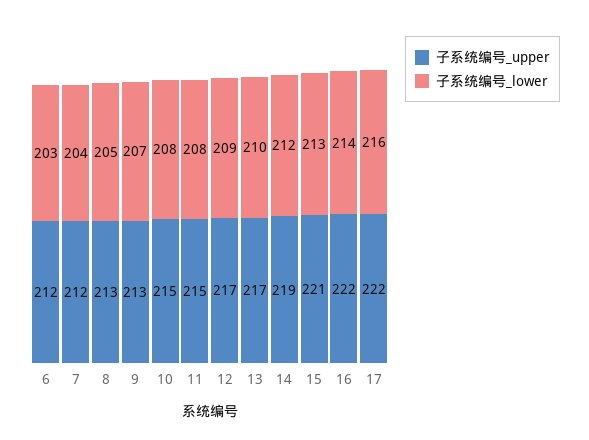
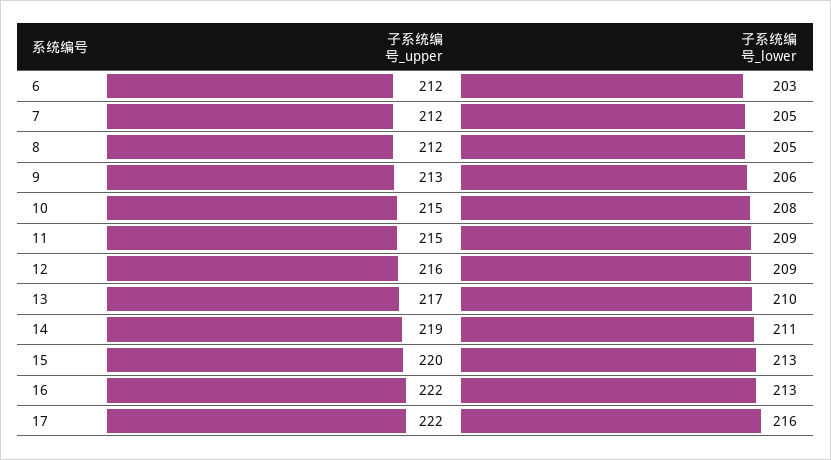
子系统编号_lower, 7: 204 -> 205
子系统编号_upper, 8: 213 -> 212
子系统编号_lower, 9: 207 -> 206
子系统编号_lower, 11: 208 -> 209
子系统编号_upper, 12: 217 -> 216
子系统编号_lower, 14: 212 -> 211
子系统编号_upper, 15: 221 -> 220
子系统编号_lower, 16: 214 -> 213

